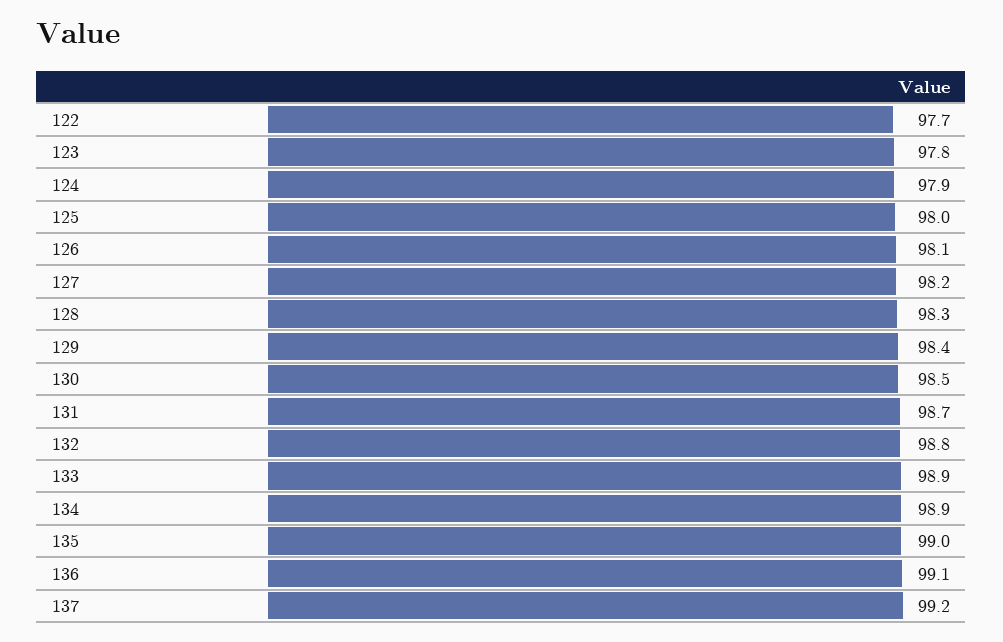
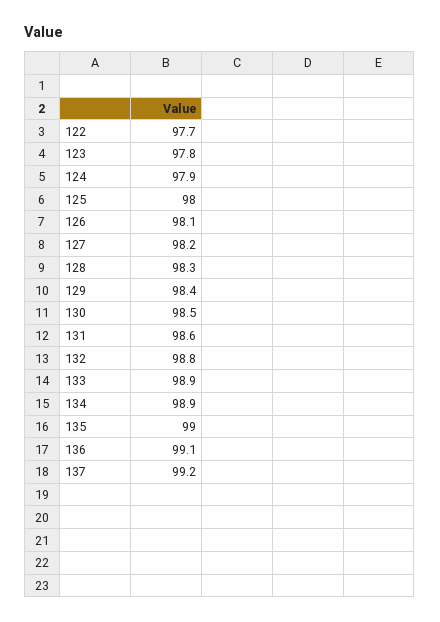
131: 98.7 -> 98.6

